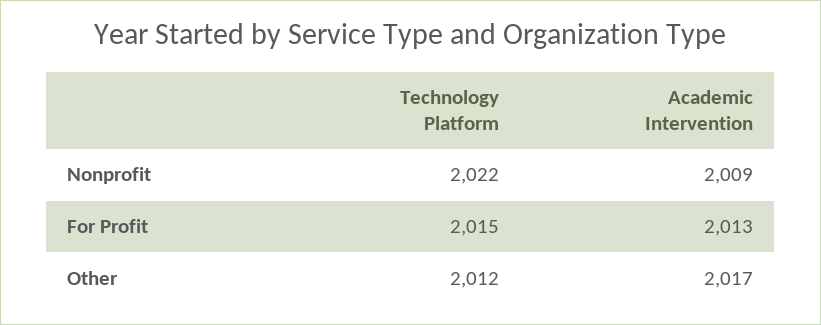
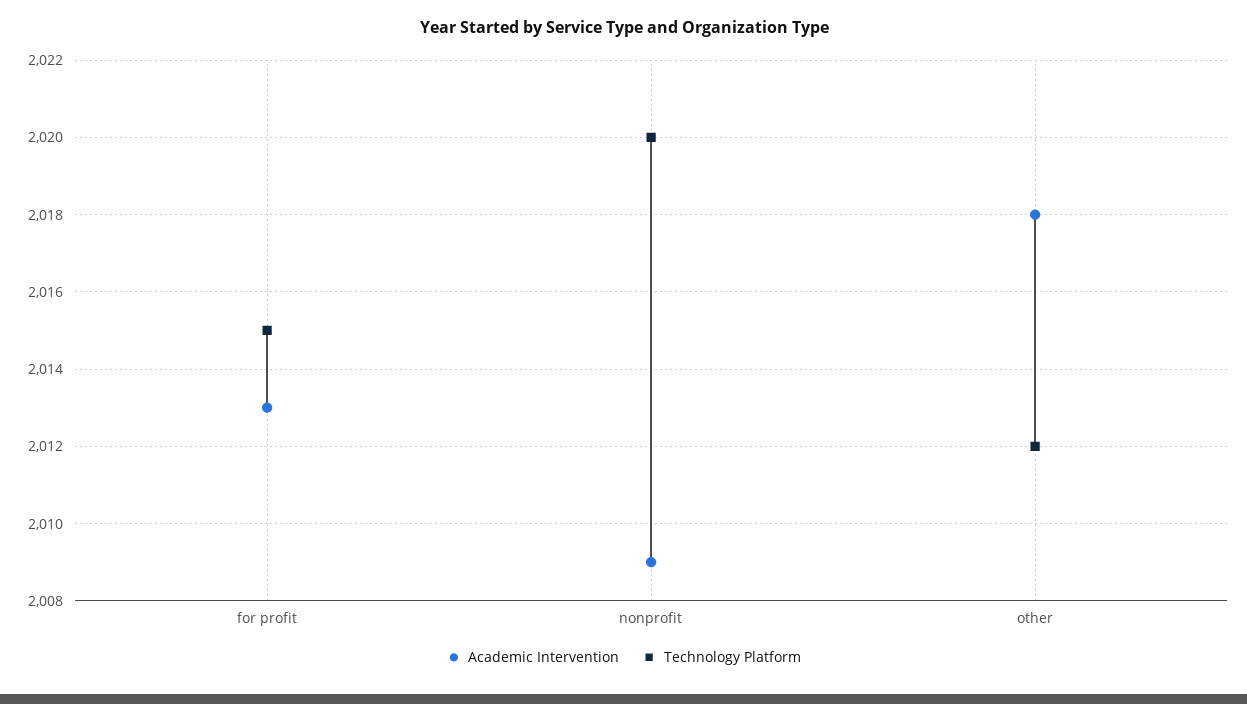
Technology Platform, Nonprofit: 2022 -> 2020
Academic Intervention, Other: 2017 -> 2018

